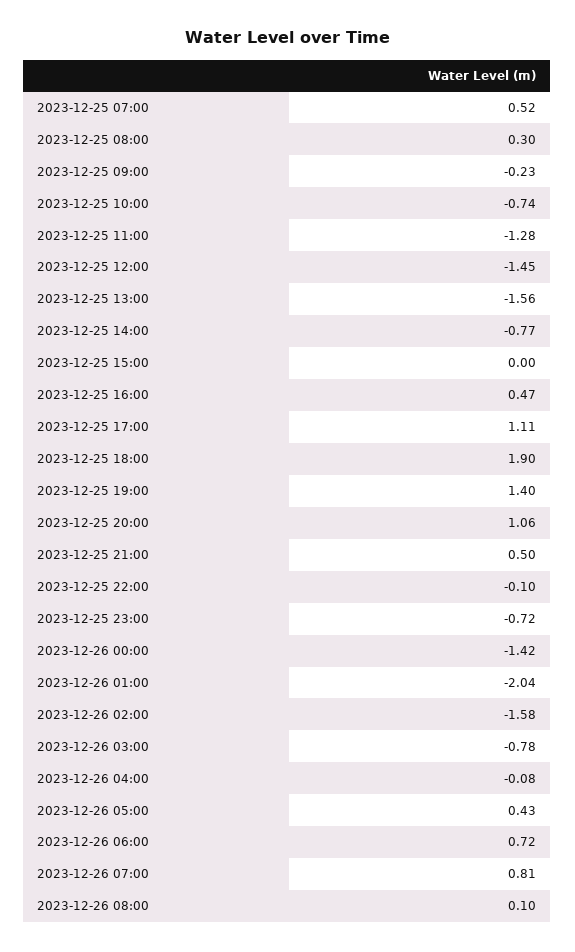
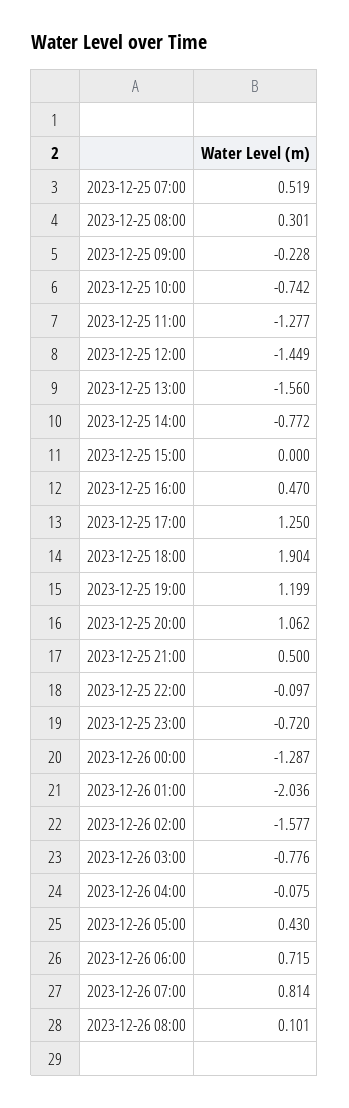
2023-12-25 17:00: 1.11 -> 1.25
2023-12-25 19:00: 1.4 -> 1.199
2023-12-26 00:00: -1.42 -> -1.287

